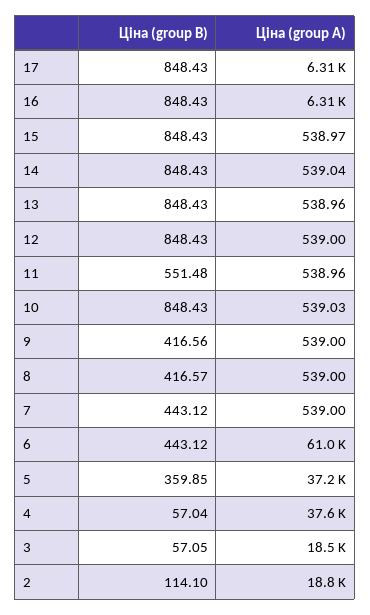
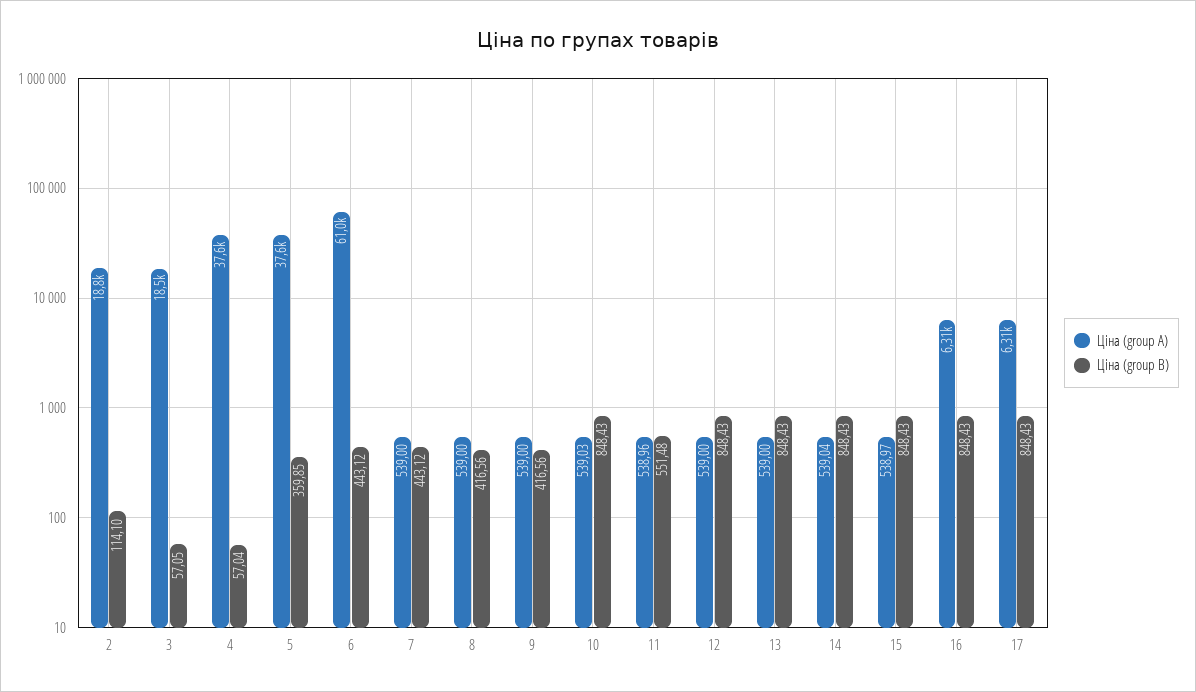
Ціна (group A), 13: 538.96 -> 539
Ціна (group B), 8: 416.57 -> 416.56
Ціна (group A), 5: 37200 -> 37600

